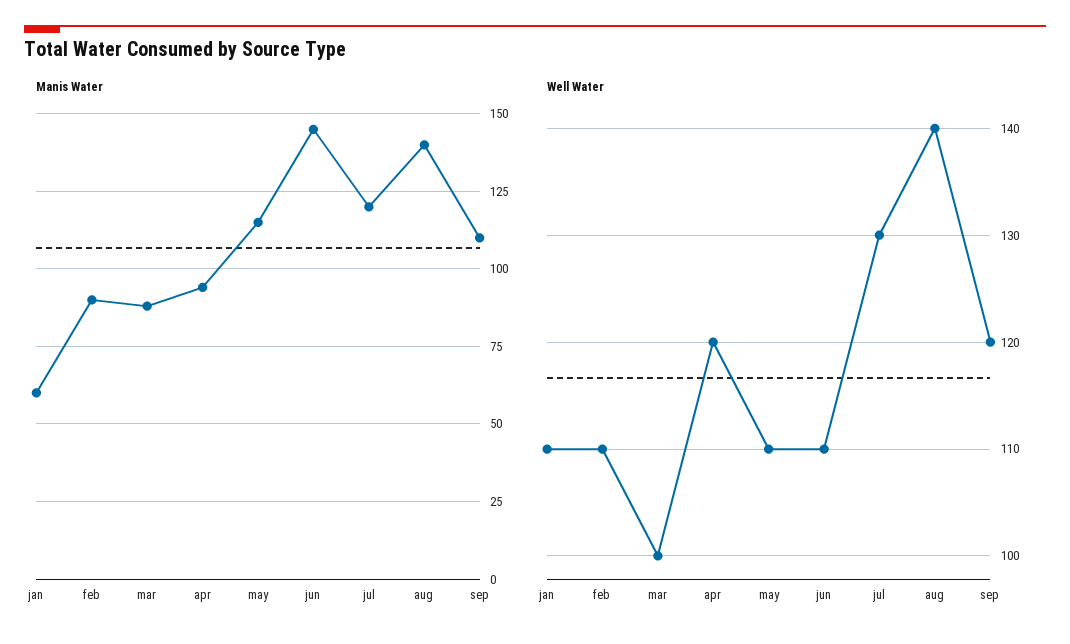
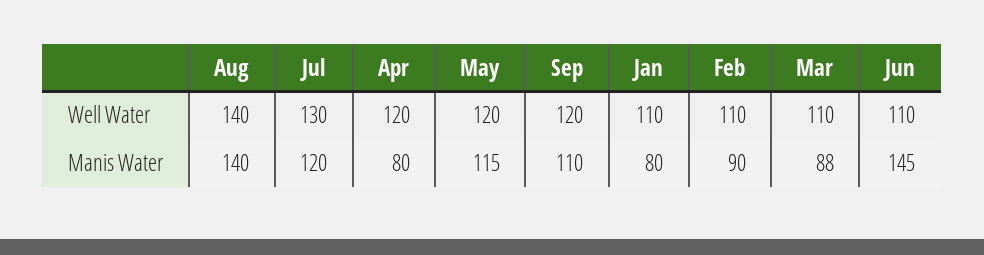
Manis Water, jan: 60 -> 80
Manis Water, apr: 95 -> 80
Well Water, mar: 100 -> 110
Well Water, may: 110 -> 120

